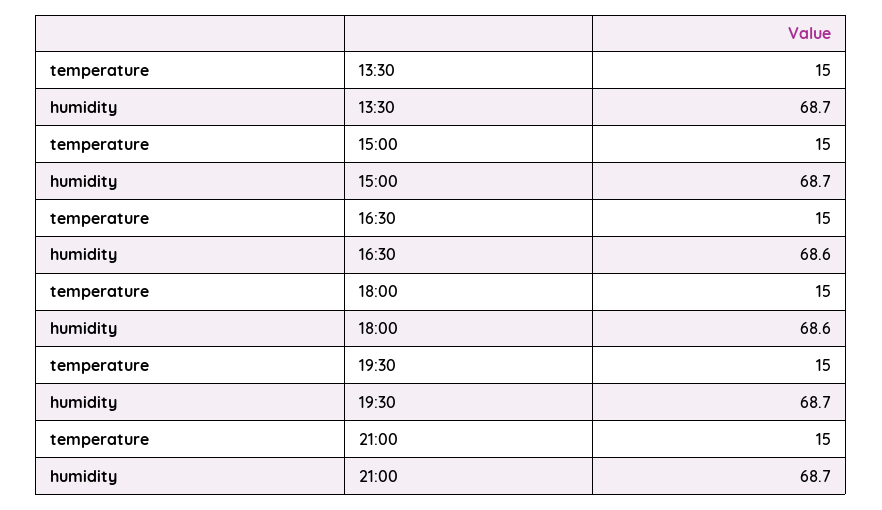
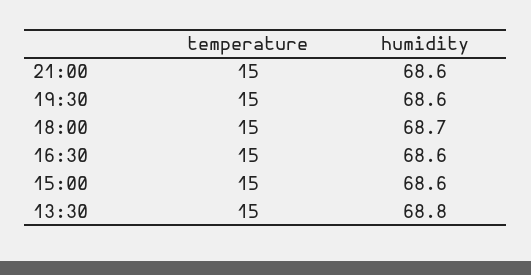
humidity, 13:30: 68.7 -> 68.8
humidity, 15:00: 68.7 -> 68.6
humidity, 18:00: 68.6 -> 68.7
humidity, 19:30: 68.7 -> 68.6
humidity, 21:00: 68.7 -> 68.6

